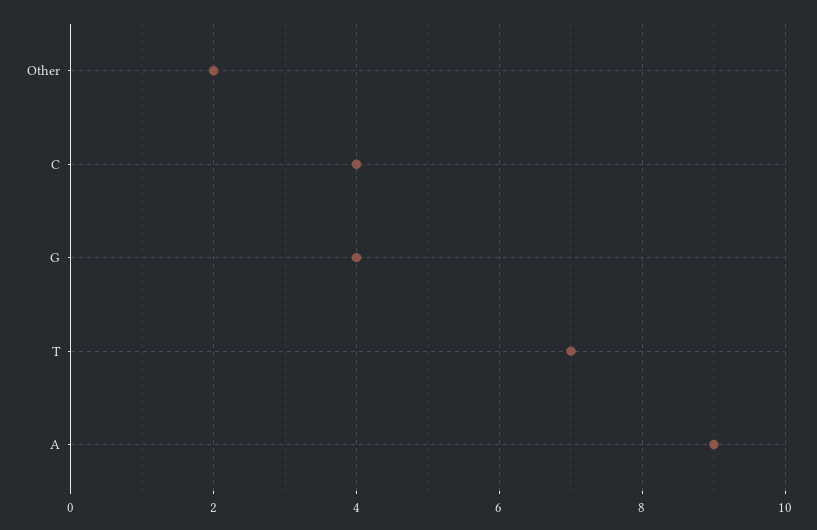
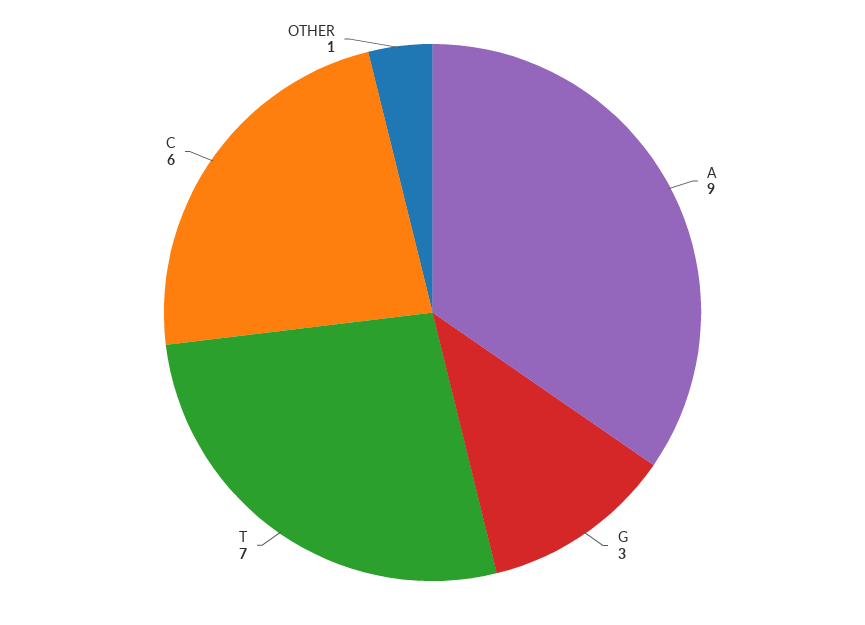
Other: 2 -> 1
C: 4 -> 6
G: 4 -> 3

